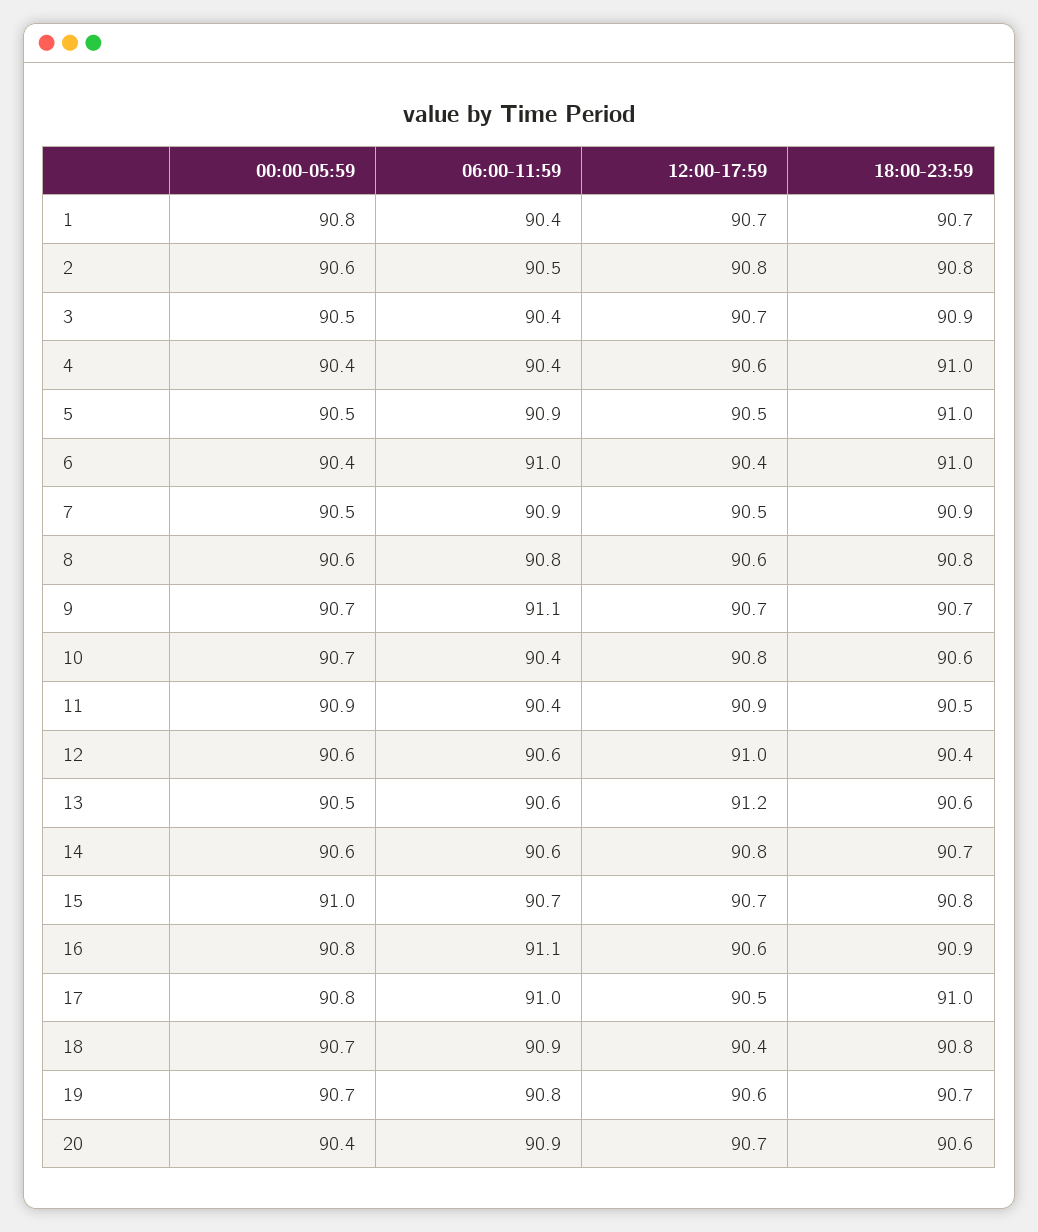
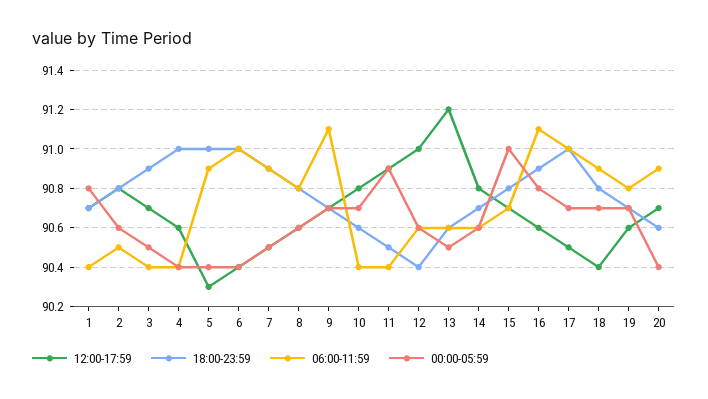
00:00-05:59, 5: 90.5 -> 90.4
12:00-17:59, 5: 90.5 -> 90.3
00:00-05:59, 17: 90.8 -> 90.7

